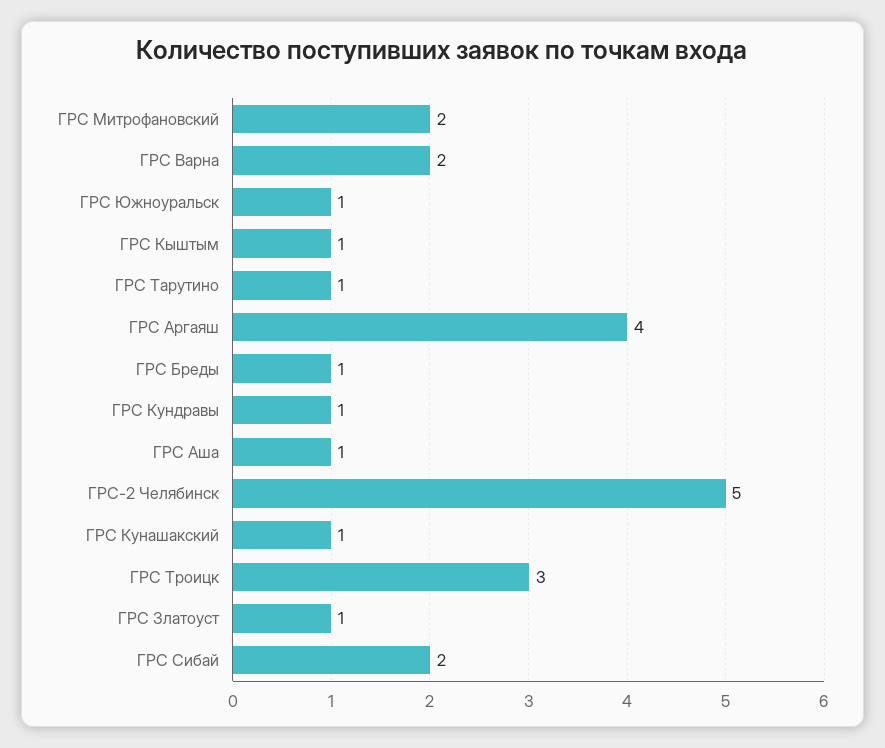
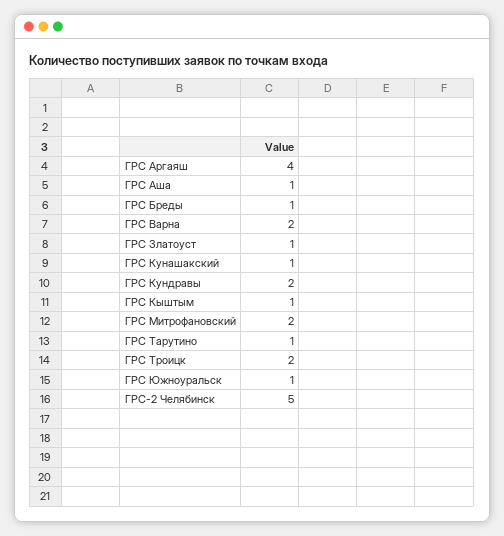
ГРС Кундравы: 1 -> 2
ГРС Троицк: 3 -> 2
ГРС Сибай: 2 -> none

